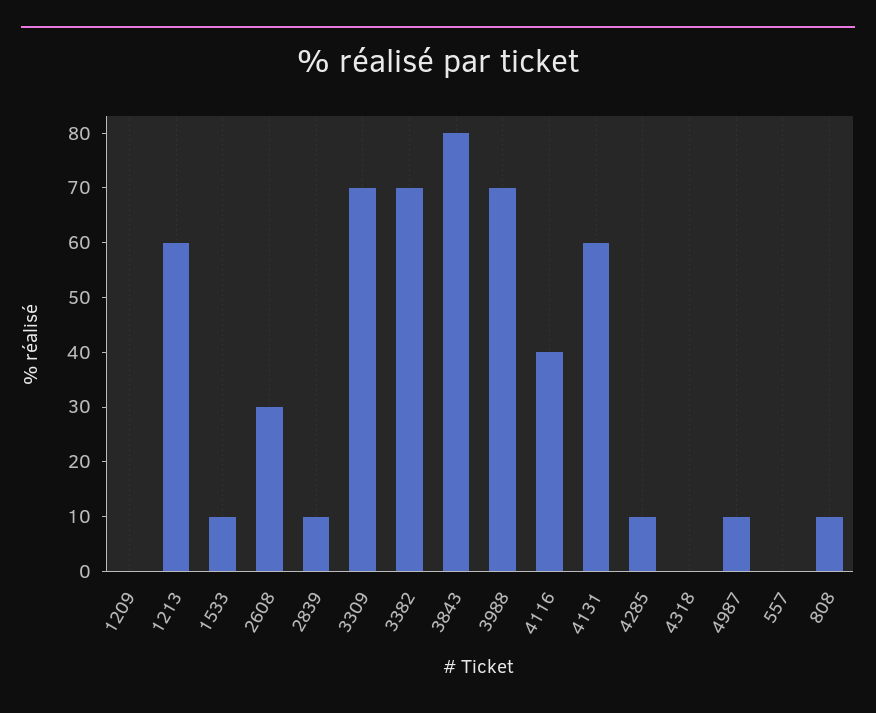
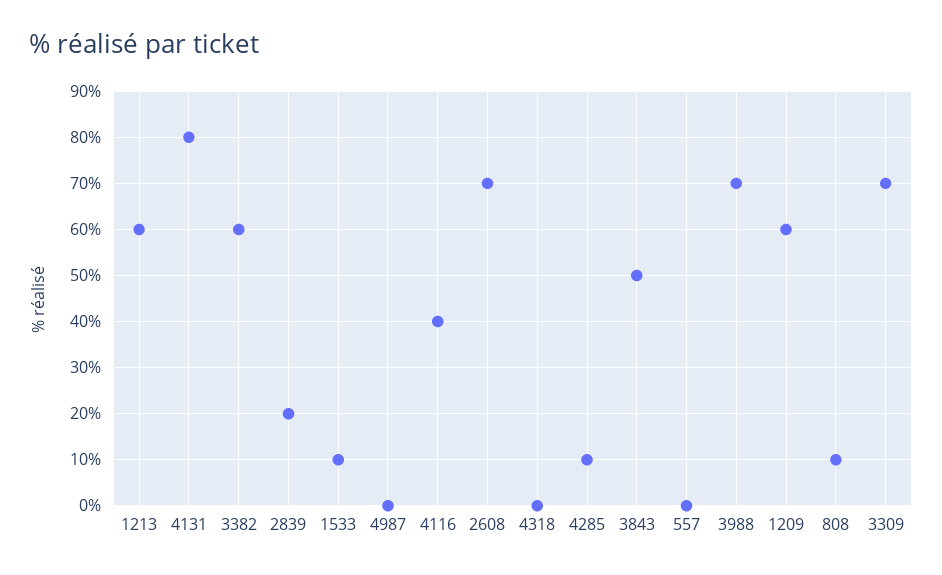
1209: 0 -> 60
2608: 30 -> 70
2839: 10 -> 20
3382: 70 -> 60
3843: 80 -> 50
4131: 60 -> 80
4987: 10 -> 0

